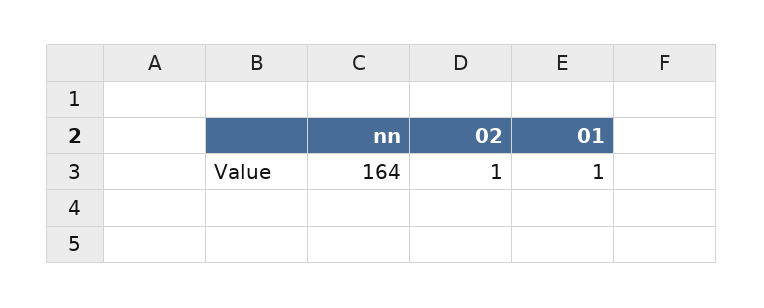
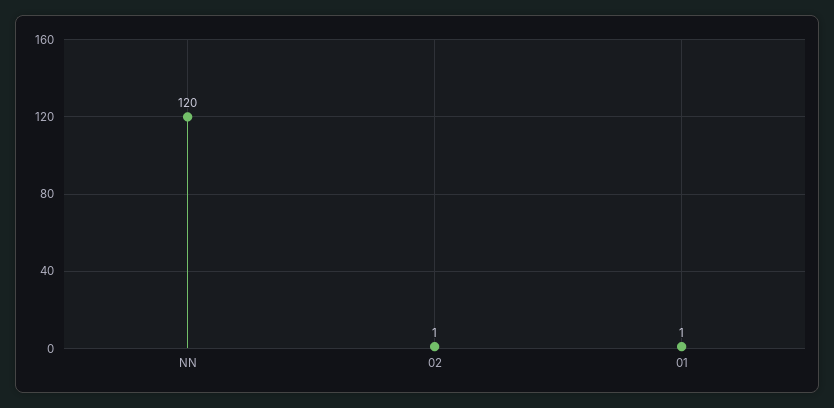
nn: 164 -> 120

